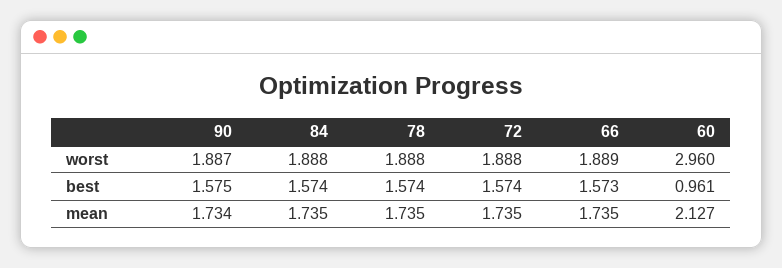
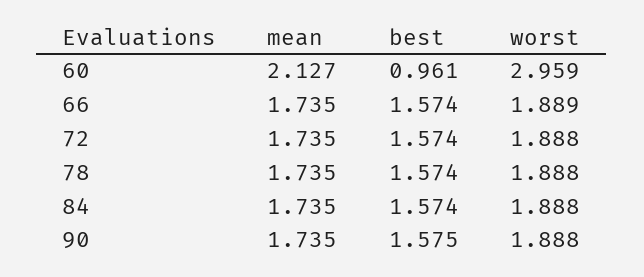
90, worst: 1.887 -> 1.888
60, worst: 2.96 -> 2.959
66, best: 1.573 -> 1.574
90, mean: 1.734 -> 1.735

